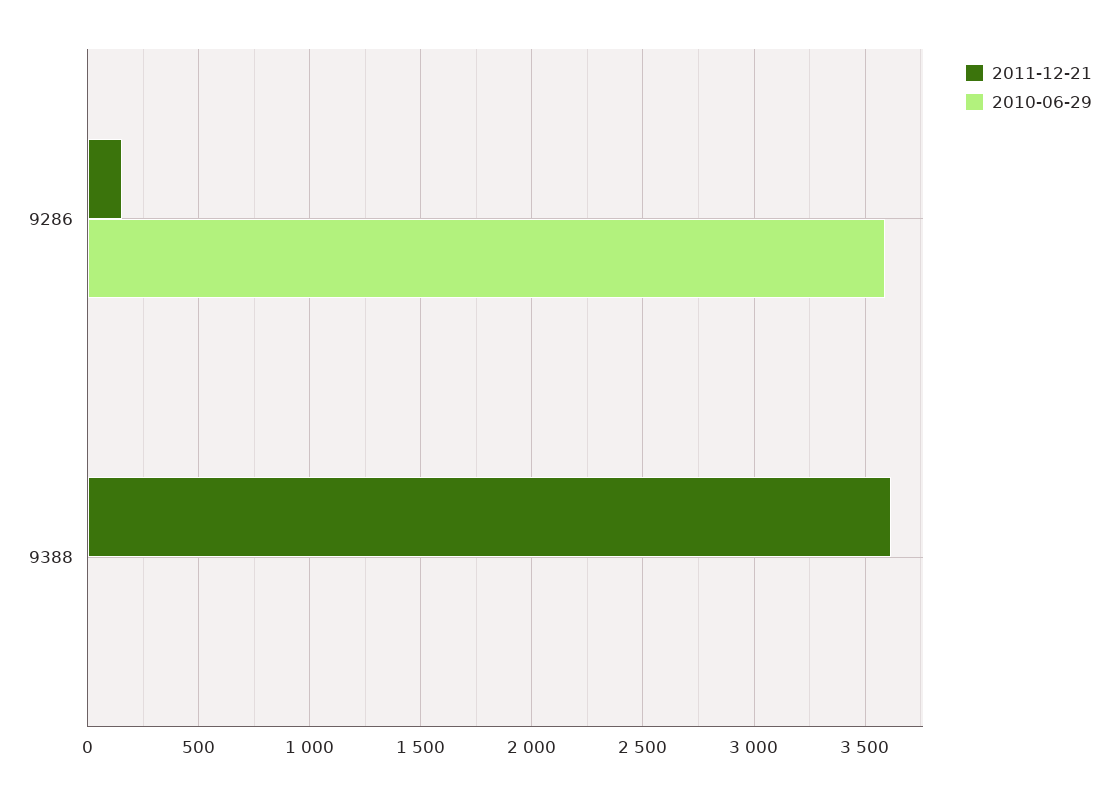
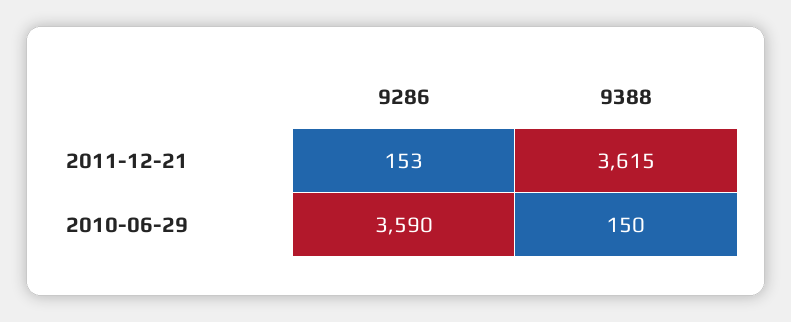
2010-06-29, 9388: 0 -> 150

